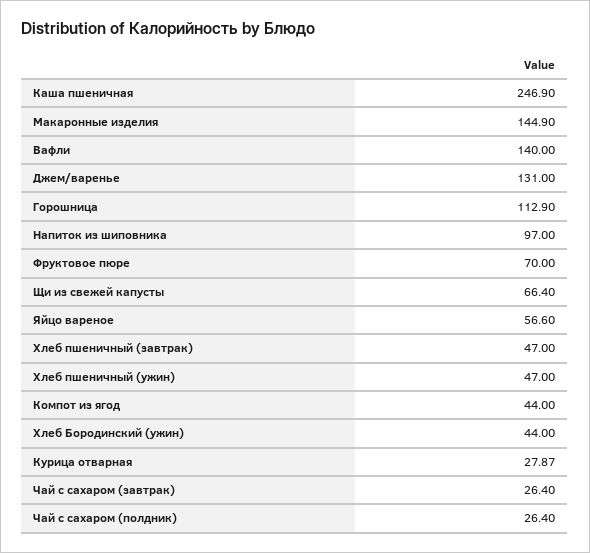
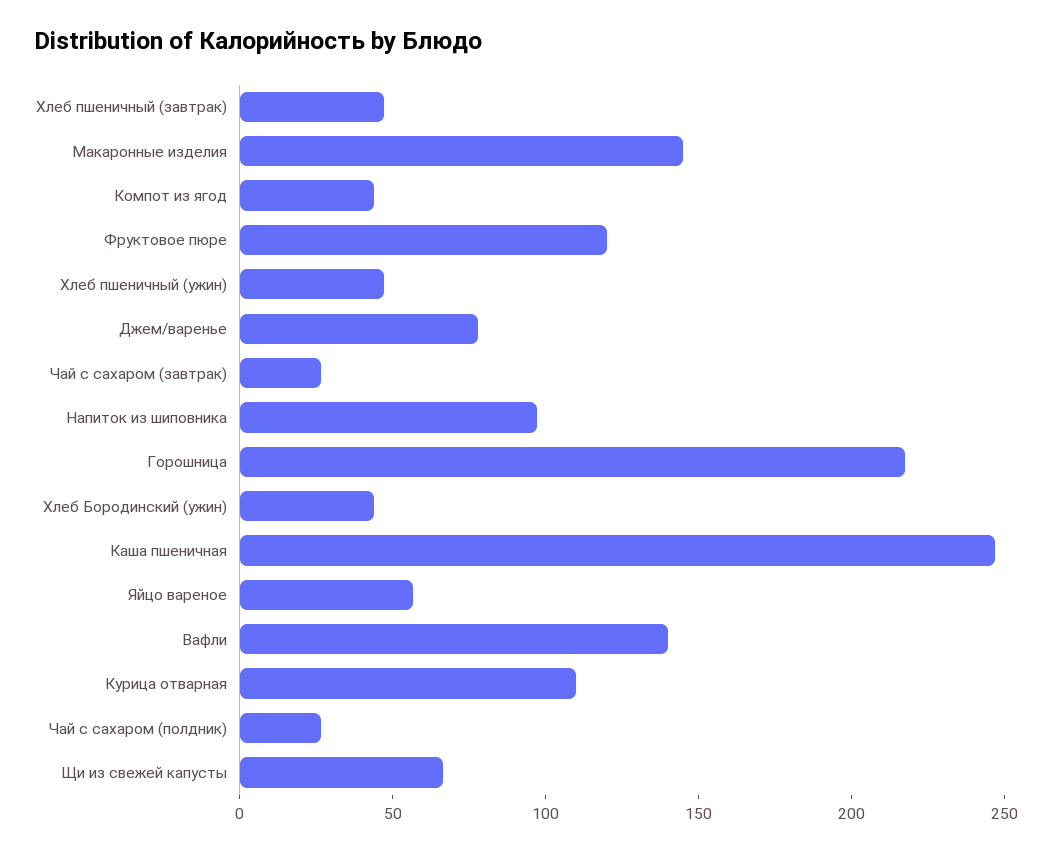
Джем/варенье: 131 -> 80
Горошница: 112.9 -> 220
Фруктовое пюре: 70 -> 120
Курица отварная: 27.87 -> 110

